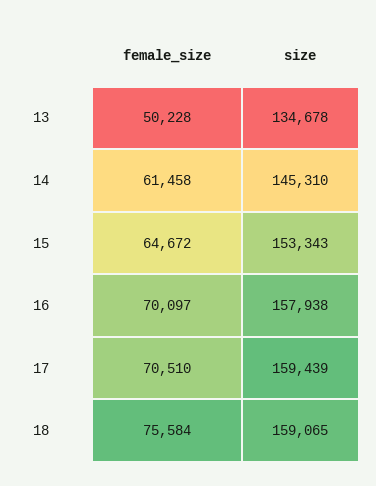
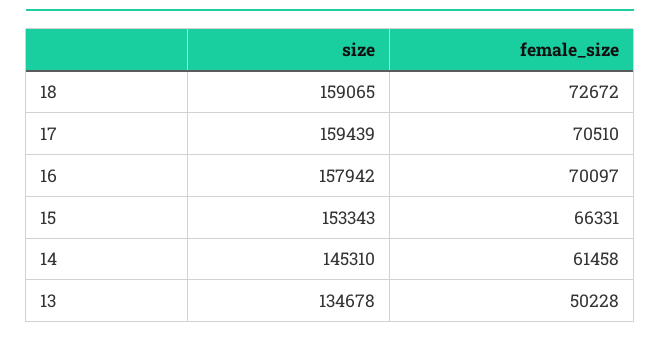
female_size, 15: 64672 -> 66331
size, 16: 157938 -> 157942
female_size, 18: 75584 -> 72672

